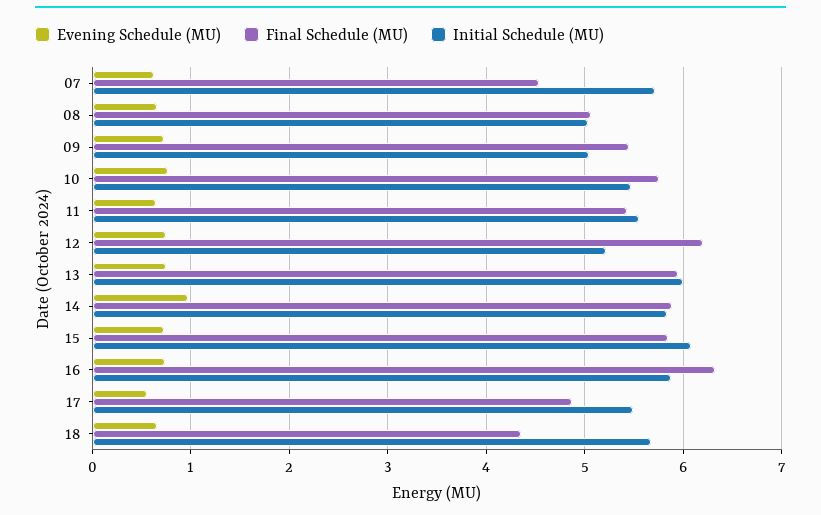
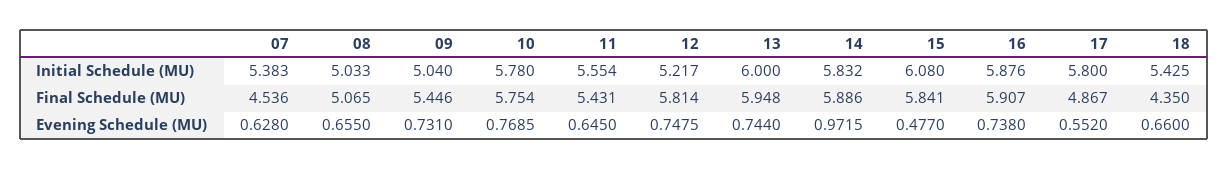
Initial Schedule (MU), 07: 5.7 -> 5.383
Initial Schedule (MU), 10: 5.5 -> 5.78
Final Schedule (MU), 12: 6.2 -> 5.814
Evening Schedule (MU), 15: 0.7 -> 0.477
Final Schedule (MU), 16: 6.3 -> 5.907
Initial Schedule (MU), 17: 5.5 -> 5.8
Initial Schedule (MU), 18: 5.7 -> 5.425

